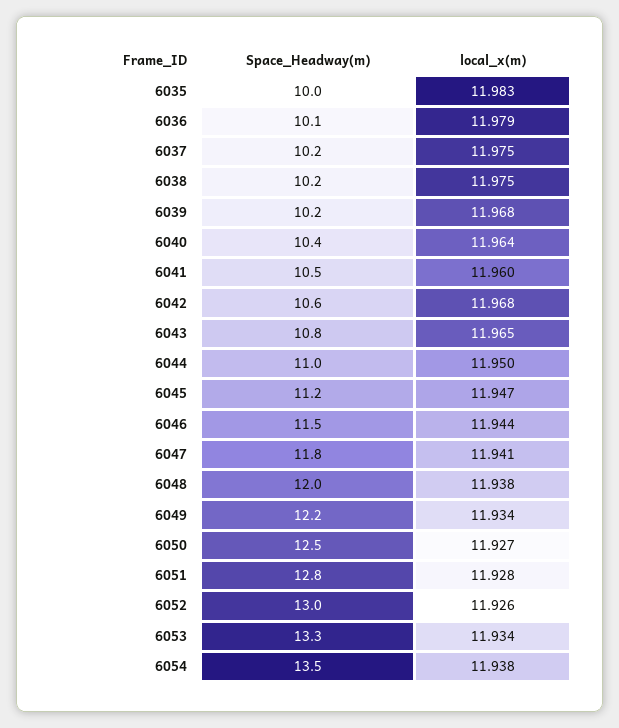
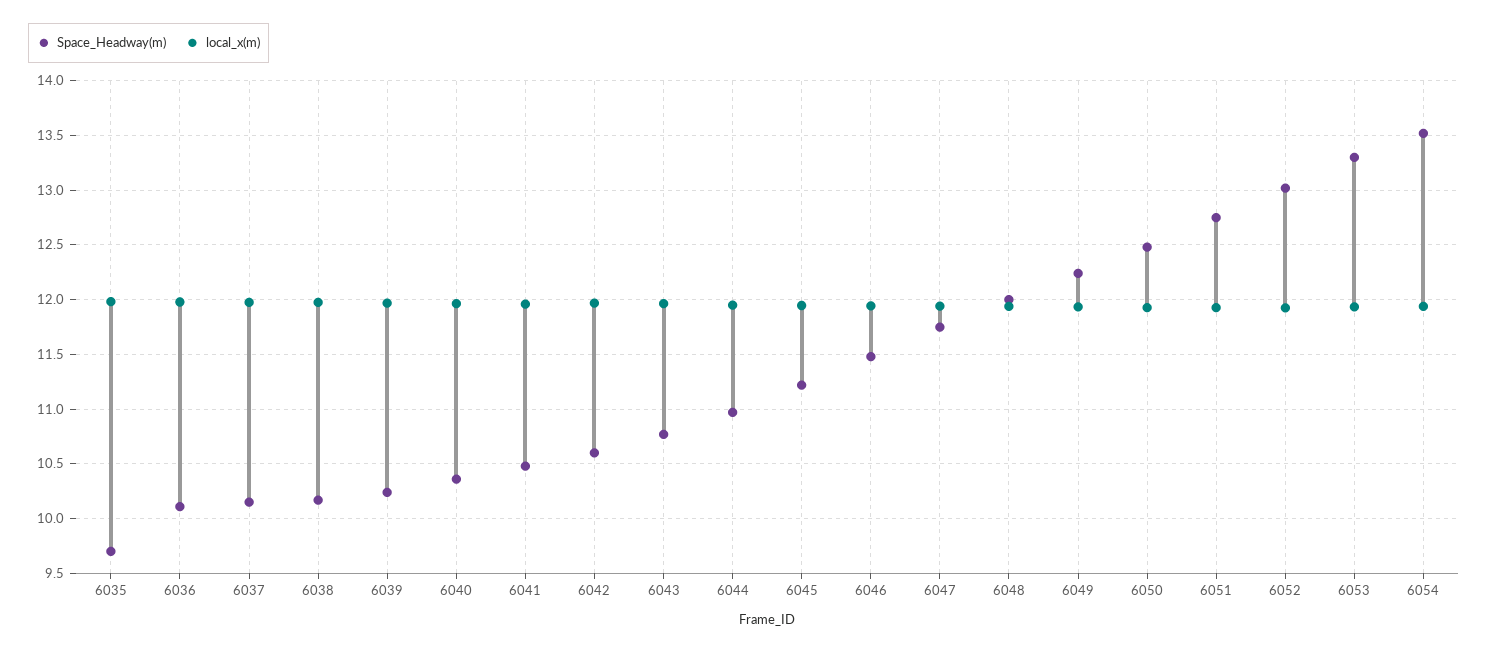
Space_Headway(m), 6035: 10 -> 9.7

